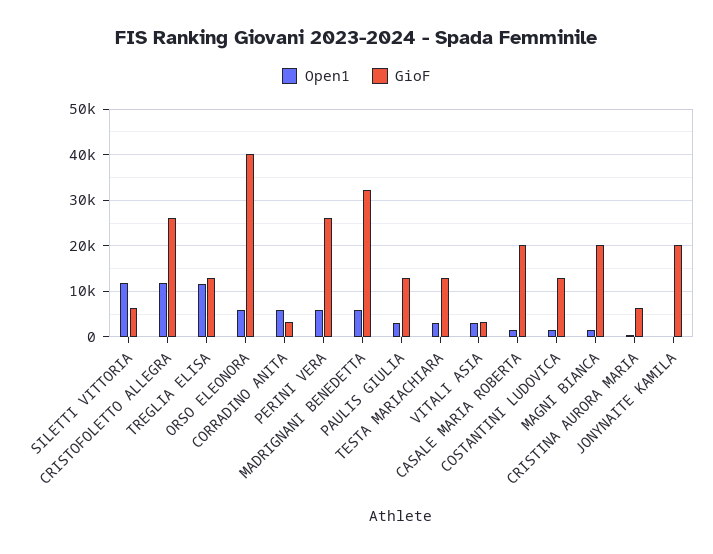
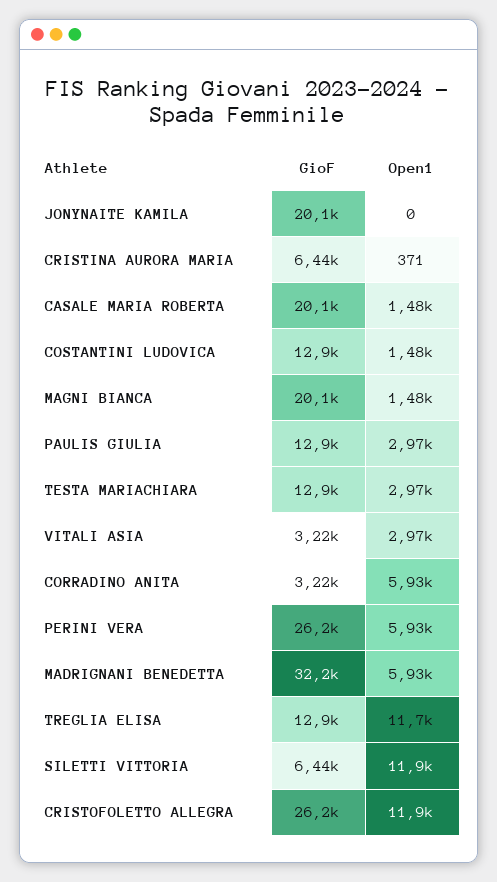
Open1, ORSO ELEONORA: 6000 -> none
GioF, ORSO ELEONORA: 40000 -> none

